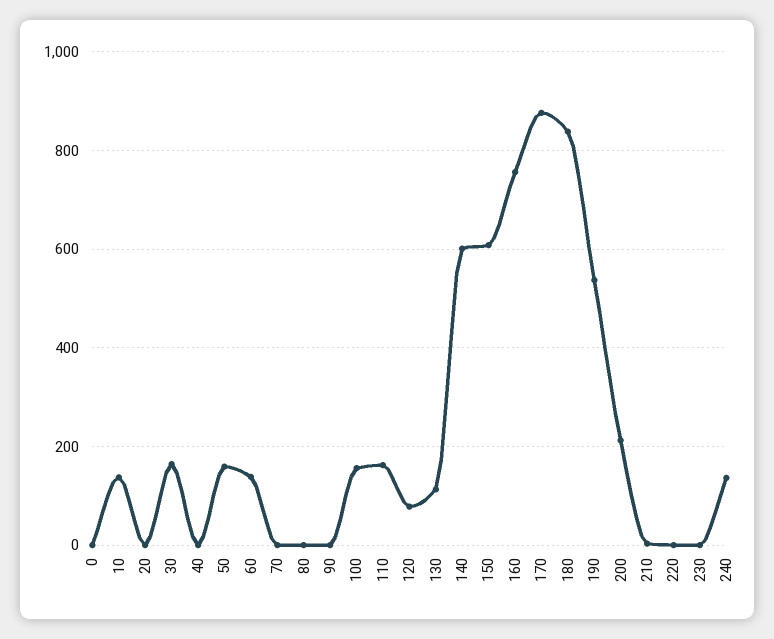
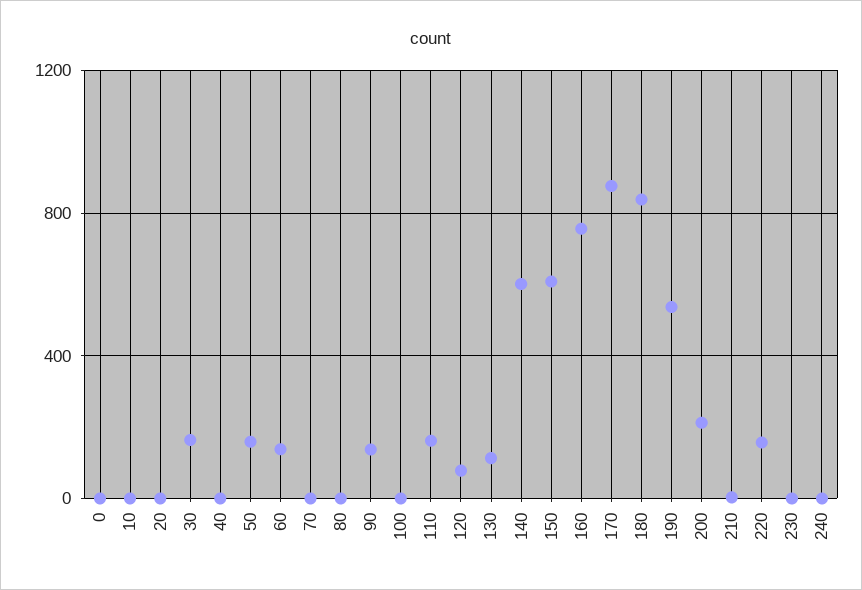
10: 140 -> 0
90: 0 -> 150
100: 160 -> 0
220: 0 -> 150
240: 140 -> 0

